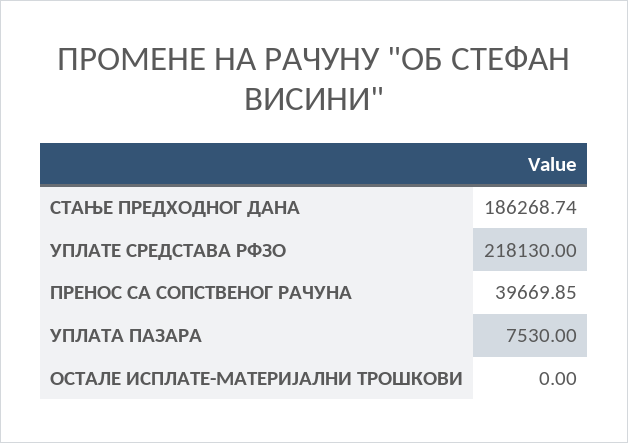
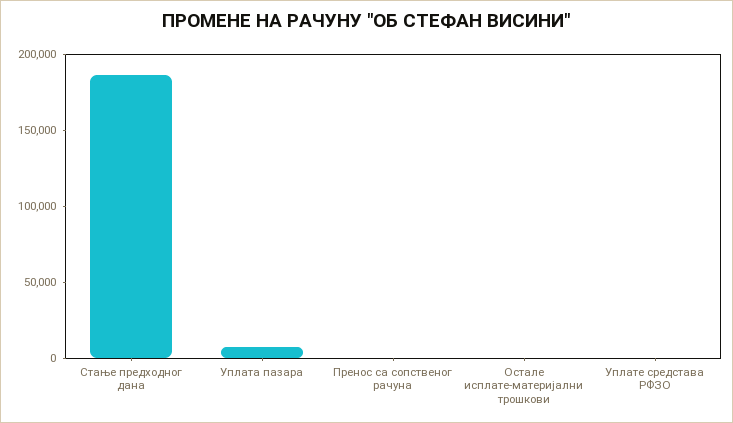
УПЛАТЕ СРЕДСТАВА РФЗО: 218130 -> 0
ПРЕНОС СА СОПСТВЕНОГ РАЧУНА: 39669.85 -> 0

